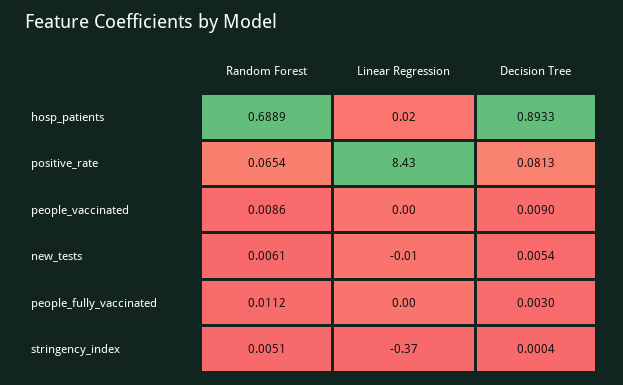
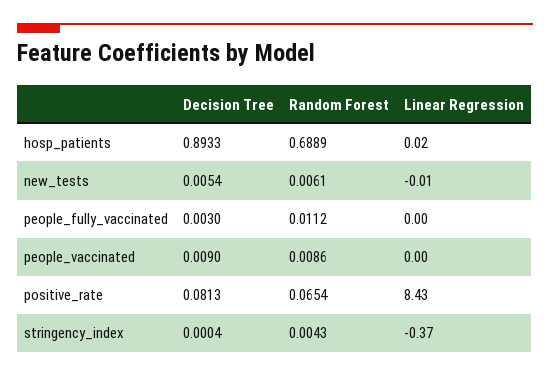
Random Forest, stringency_index: 0.0051 -> 0.0043

